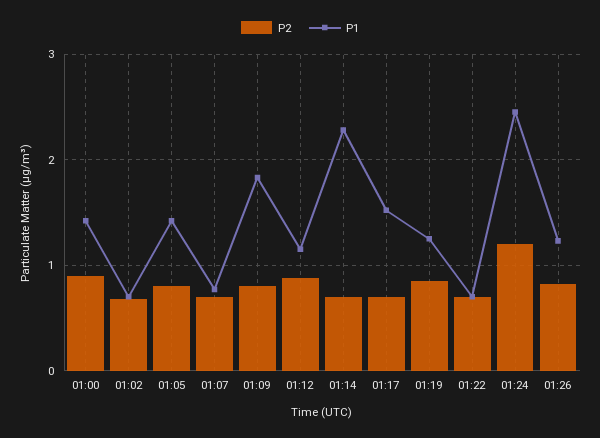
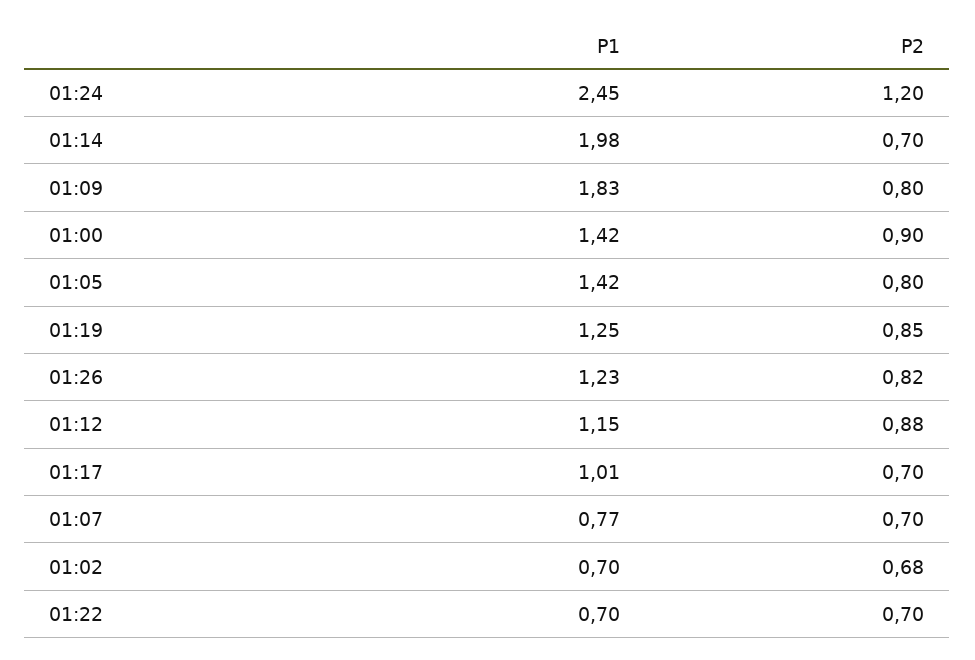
P1, 01:14: 2.3 -> 1.98
P1, 01:17: 1.5 -> 1.01

